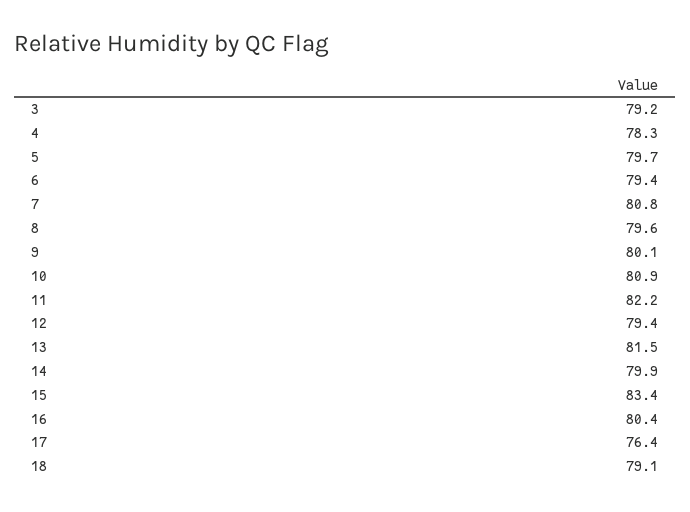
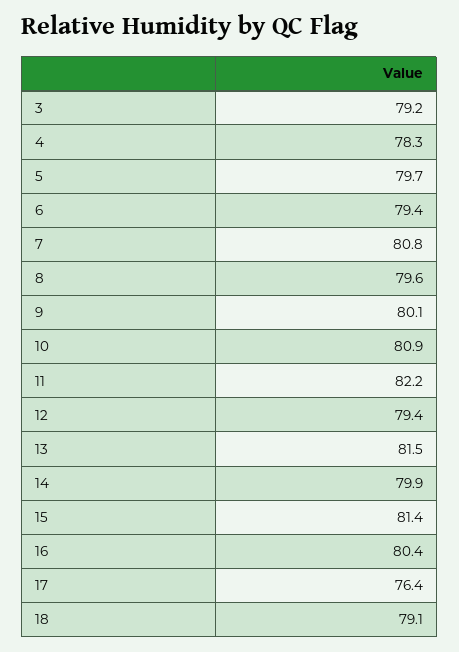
15: 83.4 -> 81.4

